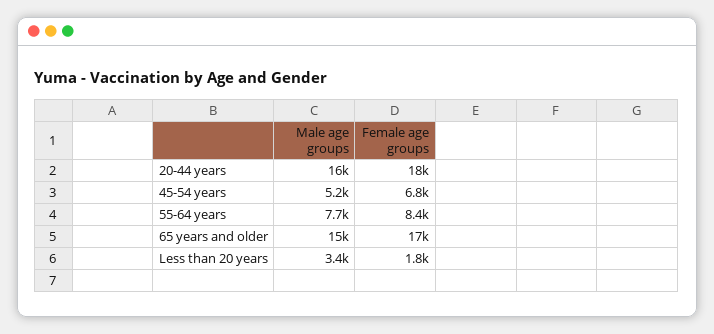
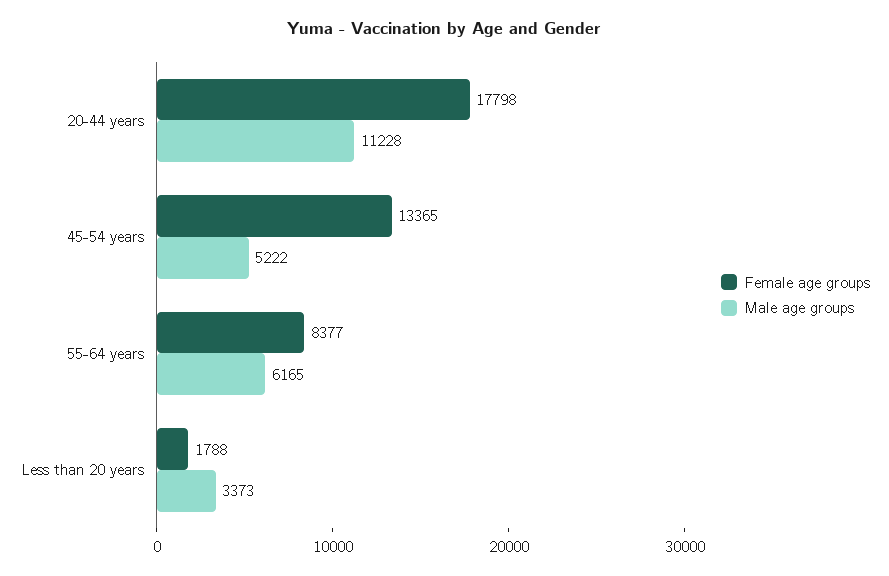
Male age groups, 20-44 years: 16000 -> 11228
Female age groups, 45-54 years: 6800 -> 13365
Male age groups, 55-64 years: 7700 -> 6165
Male age groups, 65 years and older: 15000 -> none
Female age groups, 65 years and older: 17000 -> none

